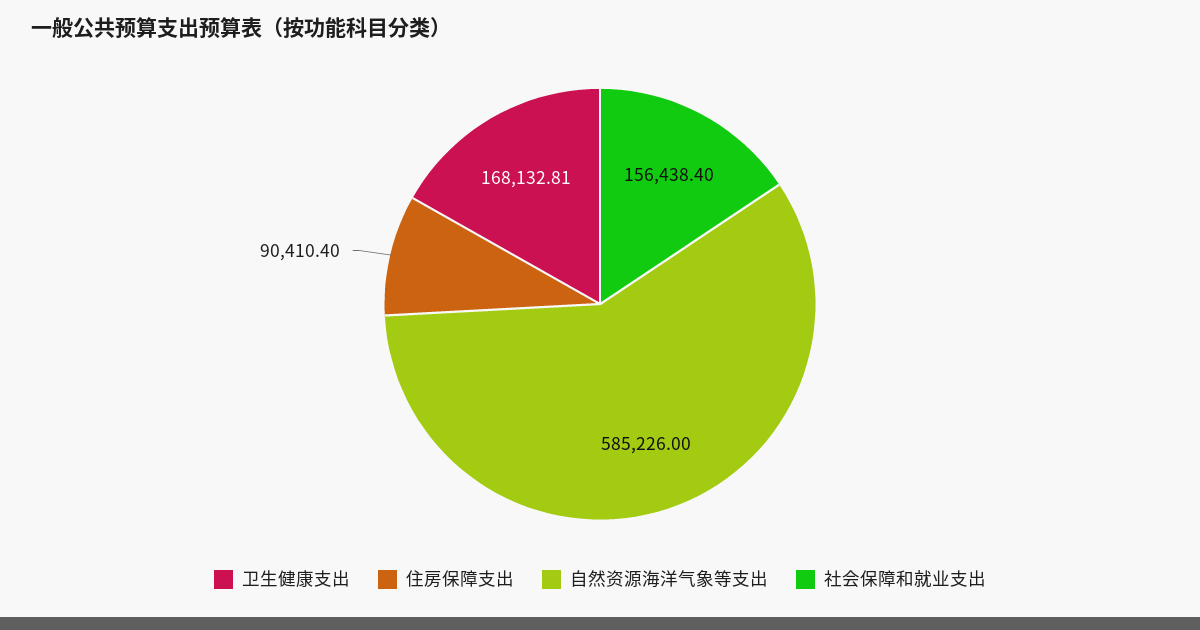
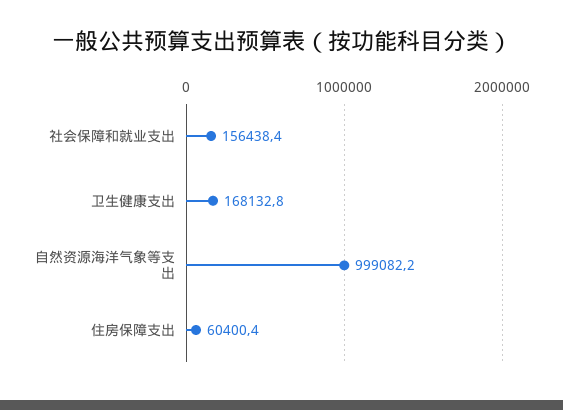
住房保障支出: 90410.4 -> 60400.4
自然资源海洋气象等支出: 585226 -> 999082.2

